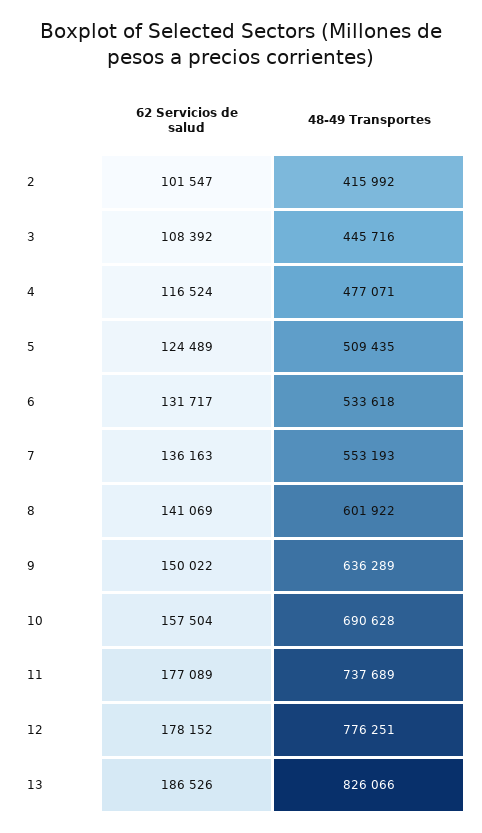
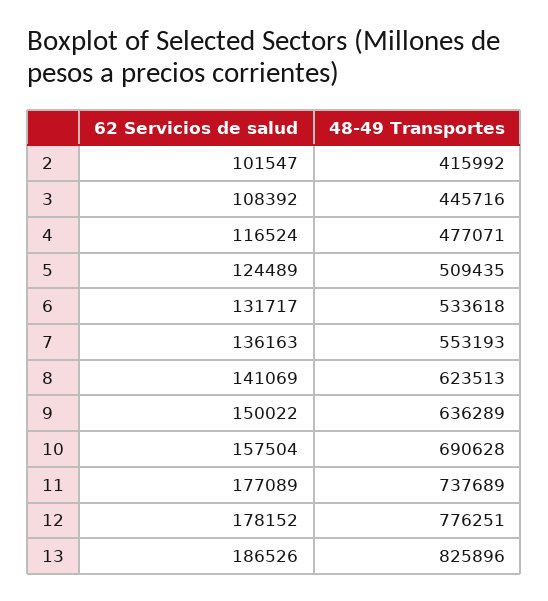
48-49 Transportes, 8: 601922 -> 623513
48-49 Transportes, 13: 826066 -> 825896

